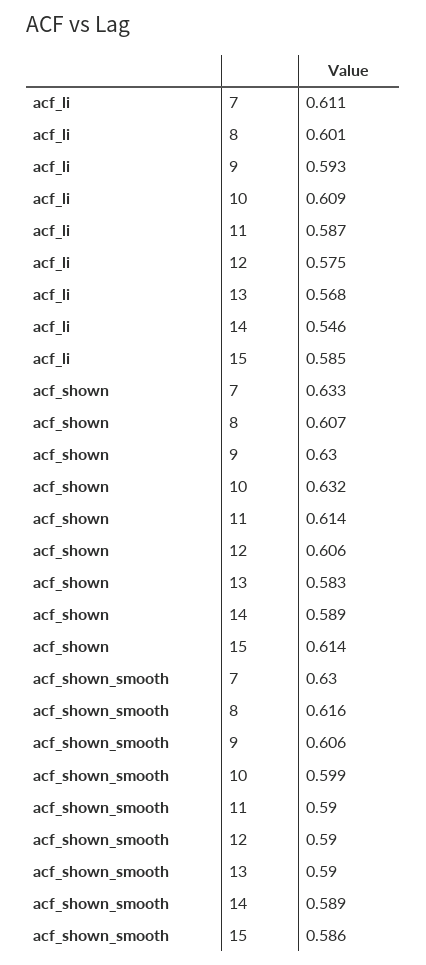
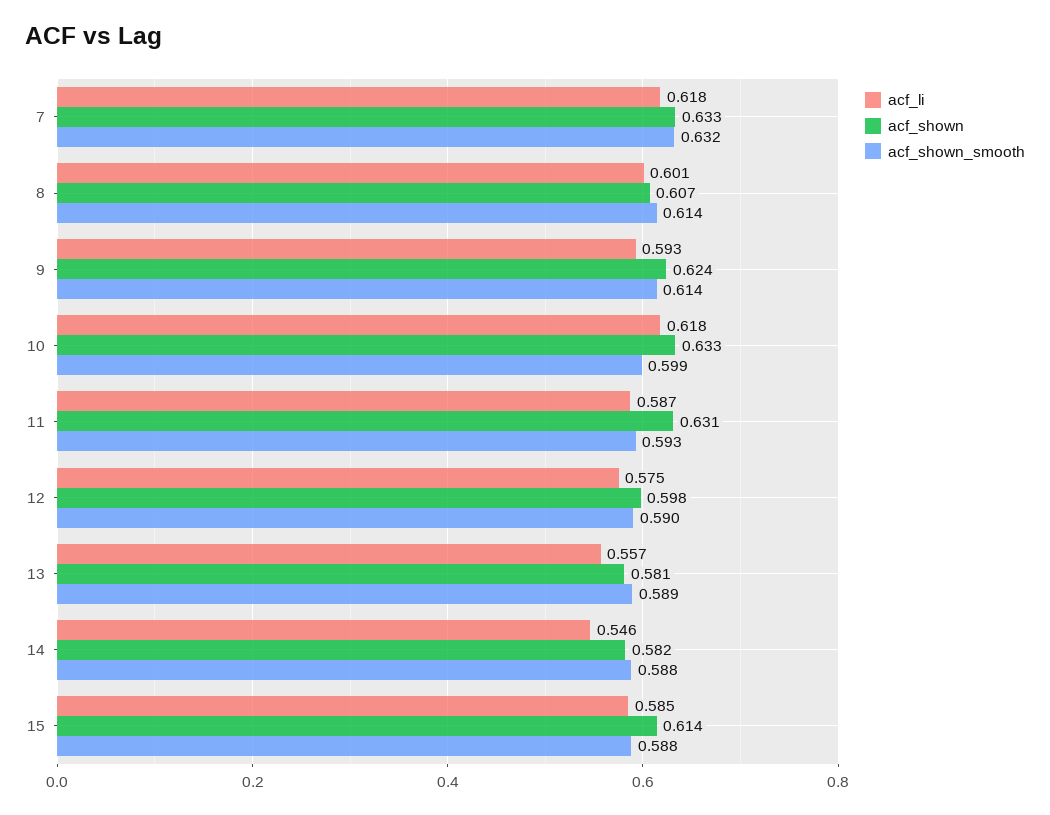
acf_li, 7: 0.611 -> 0.618
acf_li, 10: 0.609 -> 0.618
acf_li, 13: 0.568 -> 0.557
acf_shown, 9: 0.63 -> 0.624
acf_shown, 10: 0.632 -> 0.633
acf_shown, 11: 0.614 -> 0.631
acf_shown, 12: 0.606 -> 0.598
acf_shown, 13: 0.583 -> 0.581
acf_shown, 14: 0.589 -> 0.582
acf_shown_smooth, 7: 0.63 -> 0.632
acf_shown_smooth, 8: 0.616 -> 0.614
acf_shown_smooth, 9: 0.606 -> 0.614
acf_shown_smooth, 11: 0.59 -> 0.593
acf_shown_smooth, 13: 0.59 -> 0.589
acf_shown_smooth, 14: 0.589 -> 0.588
acf_shown_smooth, 15: 0.586 -> 0.588

